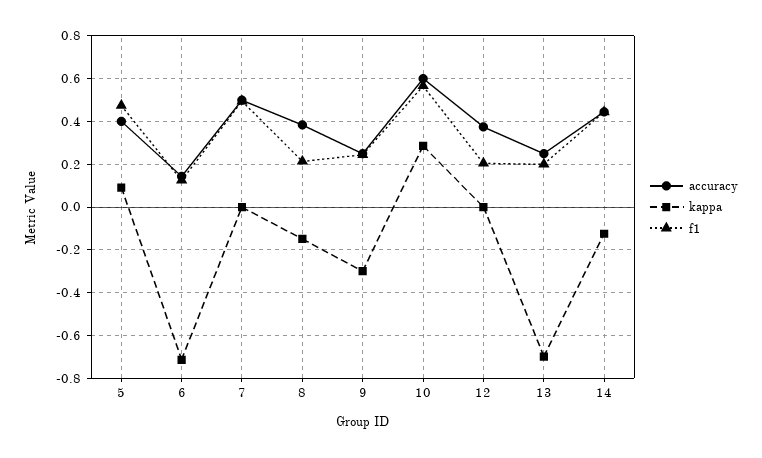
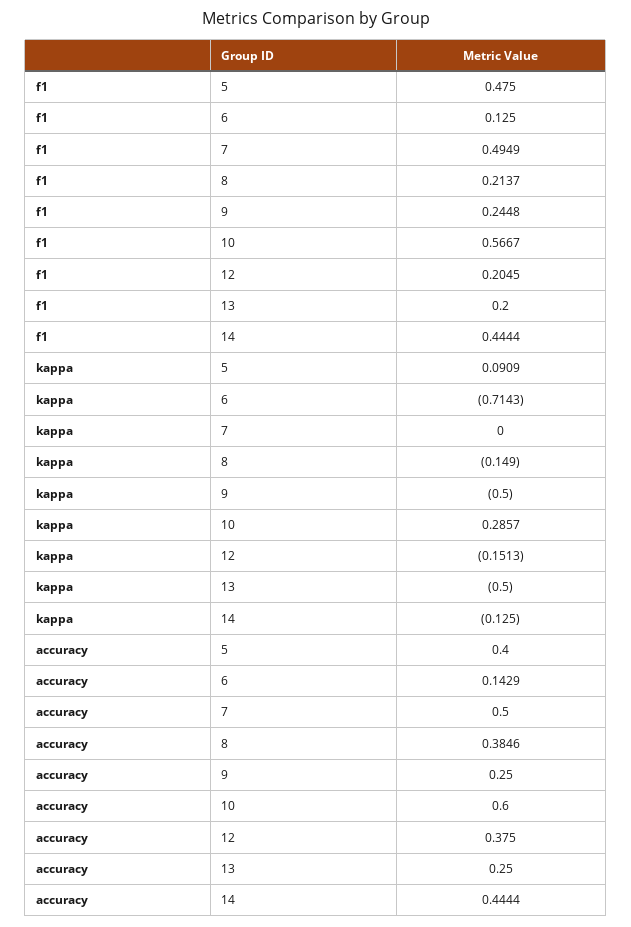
kappa, 9: -0.3 -> -0.5
kappa, 12: 0 -> -0.1513
kappa, 13: -0.7 -> -0.5

